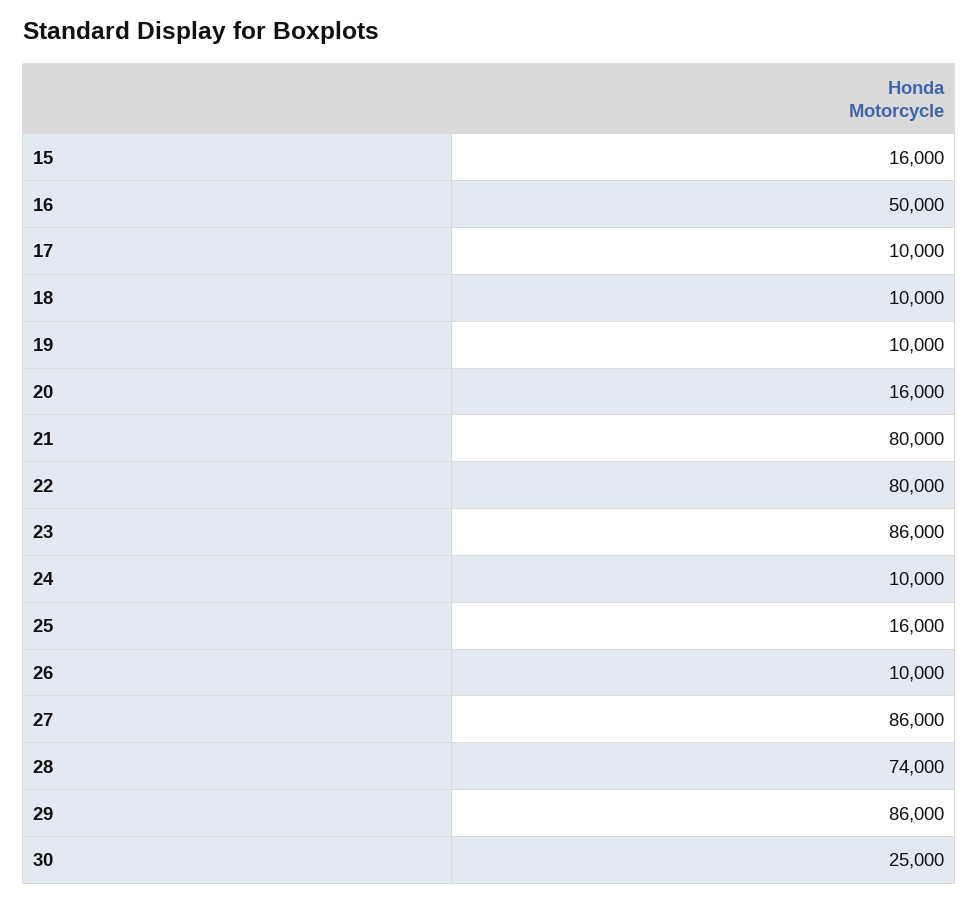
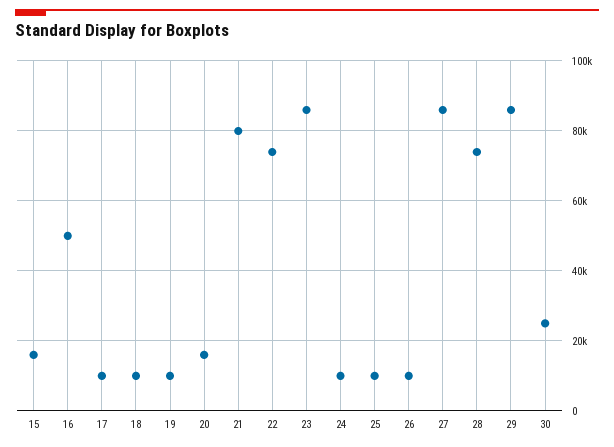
22: 80000 -> 74000
25: 16000 -> 10000

